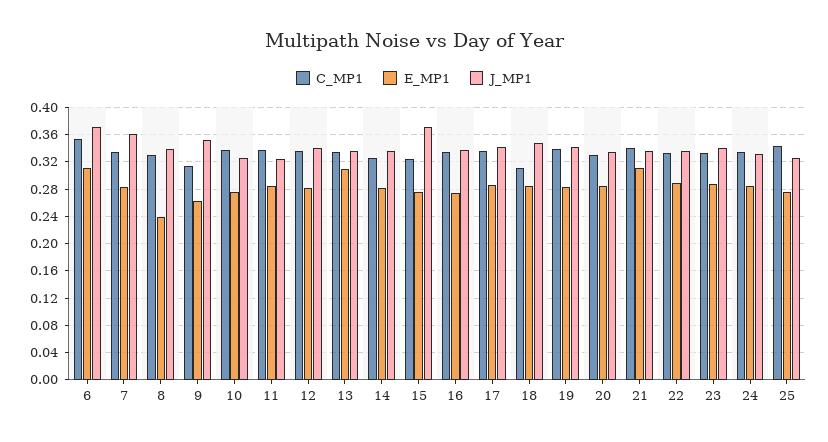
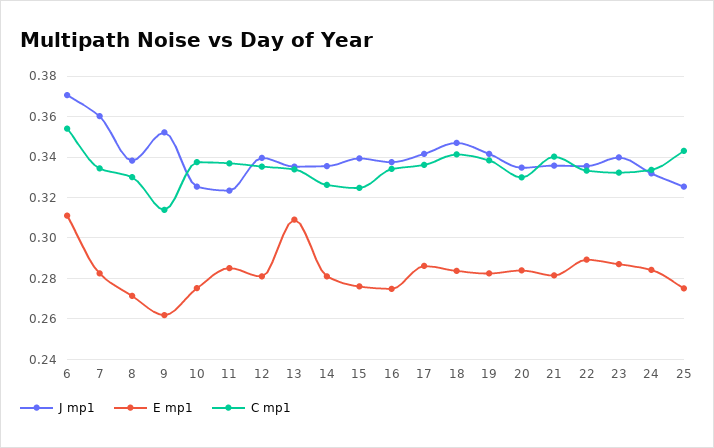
E_MP1, 8: 0.24 -> 0.27
J_MP1, 15: 0.37 -> 0.34
C_MP1, 18: 0.31 -> 0.34
E_MP1, 21: 0.31 -> 0.28

